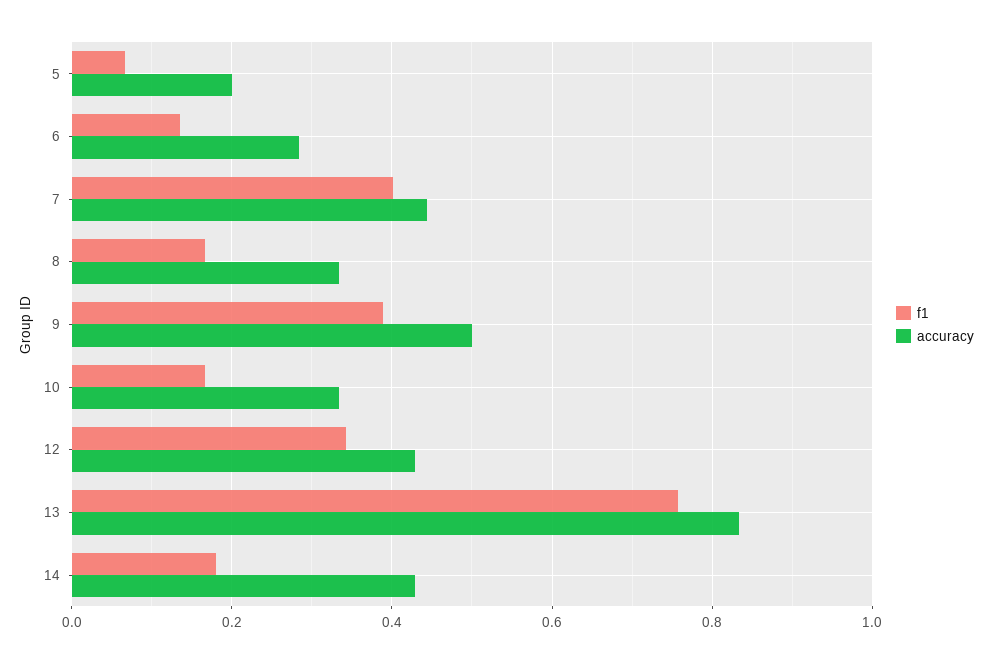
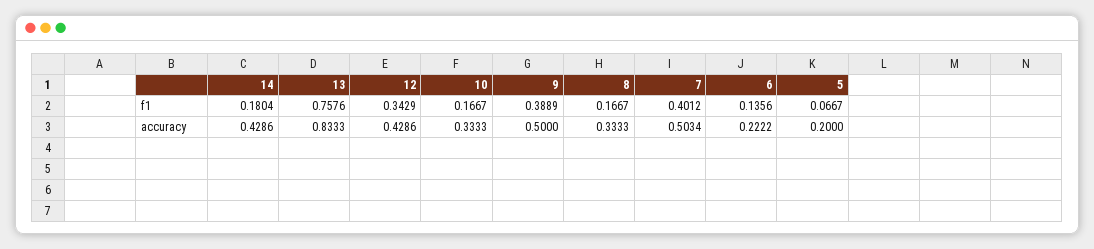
accuracy, 6: 0.28 -> 0.2222
accuracy, 7: 0.44 -> 0.5034

